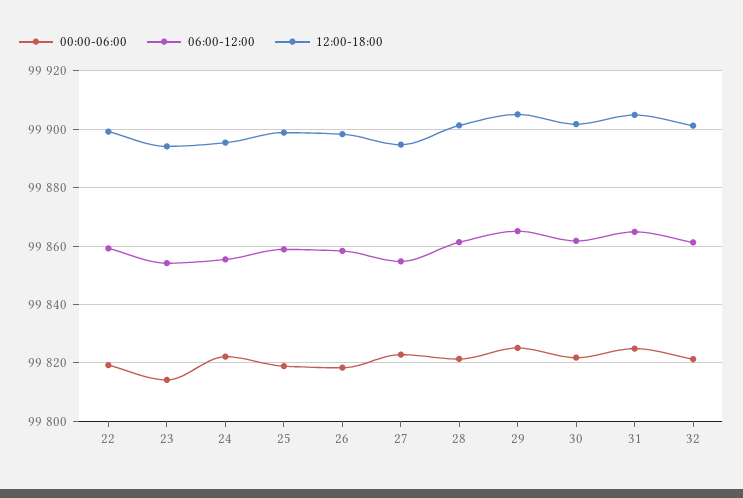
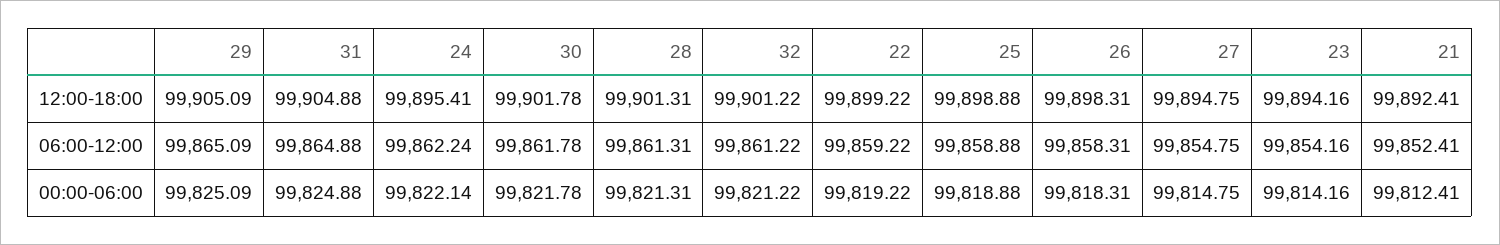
06:00-12:00, 24: 99855 -> 99862.24
00:00-06:00, 27: 99822.5 -> 99814.75
12:00-18:00, 21: none -> 99892.41
06:00-12:00, 21: none -> 99852.41
00:00-06:00, 21: none -> 99812.41

